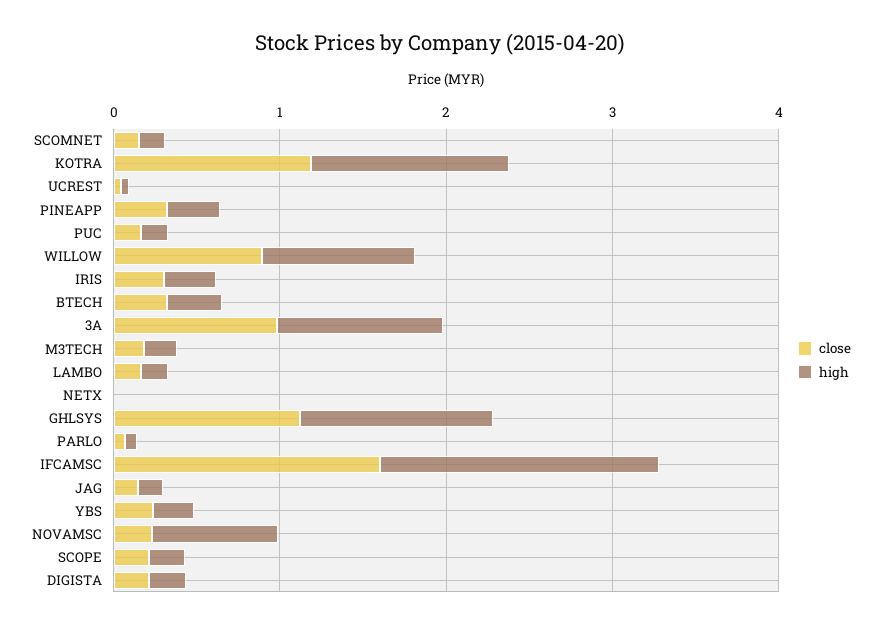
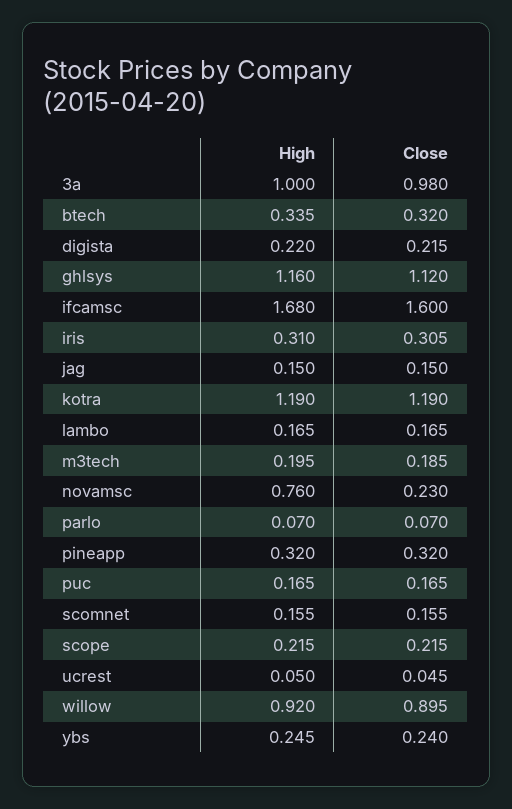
close, NETX: 0 -> none
high, NETX: 0 -> none

